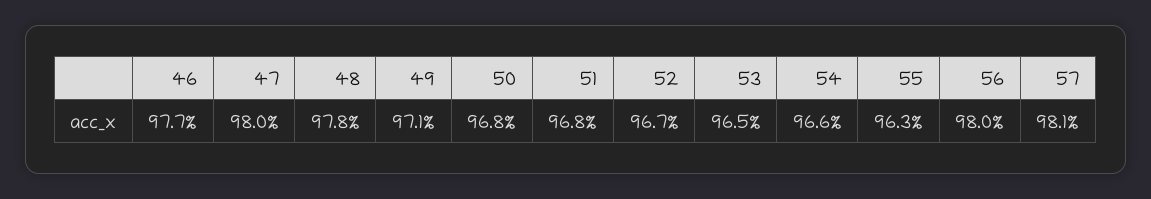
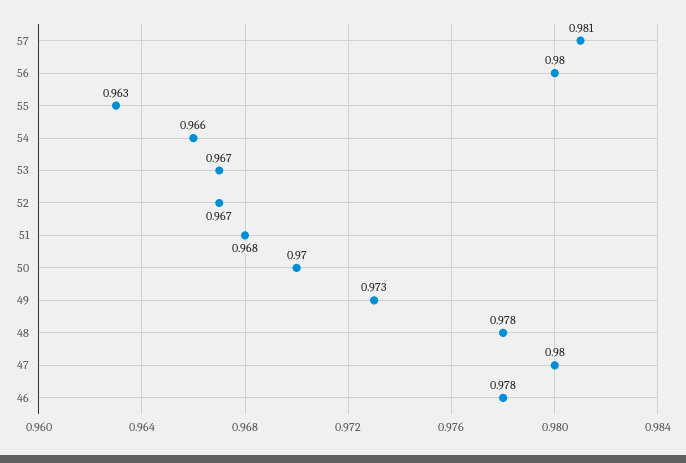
46: 0.977 -> 0.978
49: 0.971 -> 0.973
50: 0.968 -> 0.97
53: 0.965 -> 0.967

